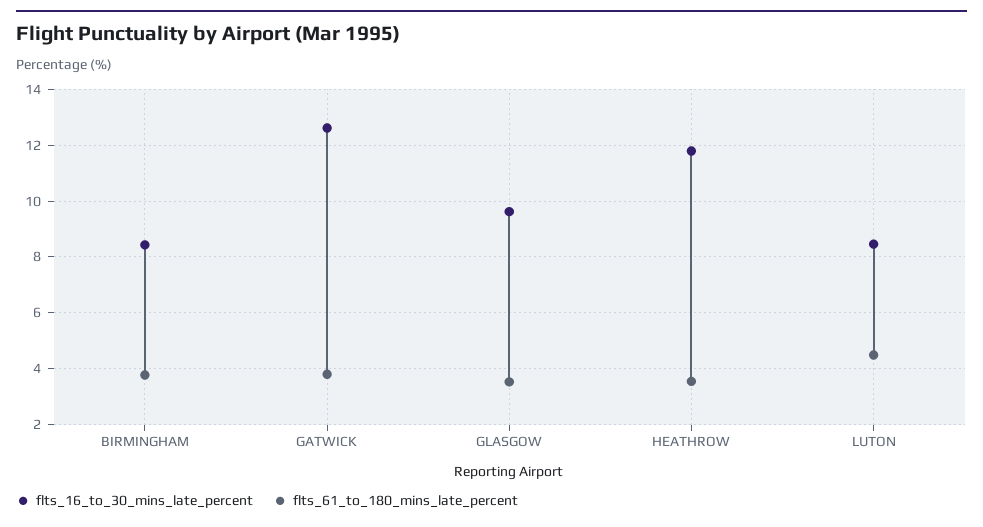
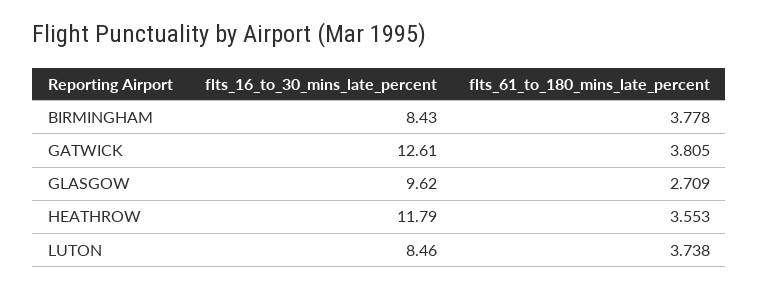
flts_61_to_180_mins_late_percent, GLASGOW: 3.5 -> 2.709
flts_61_to_180_mins_late_percent, LUTON: 4.5 -> 3.738

